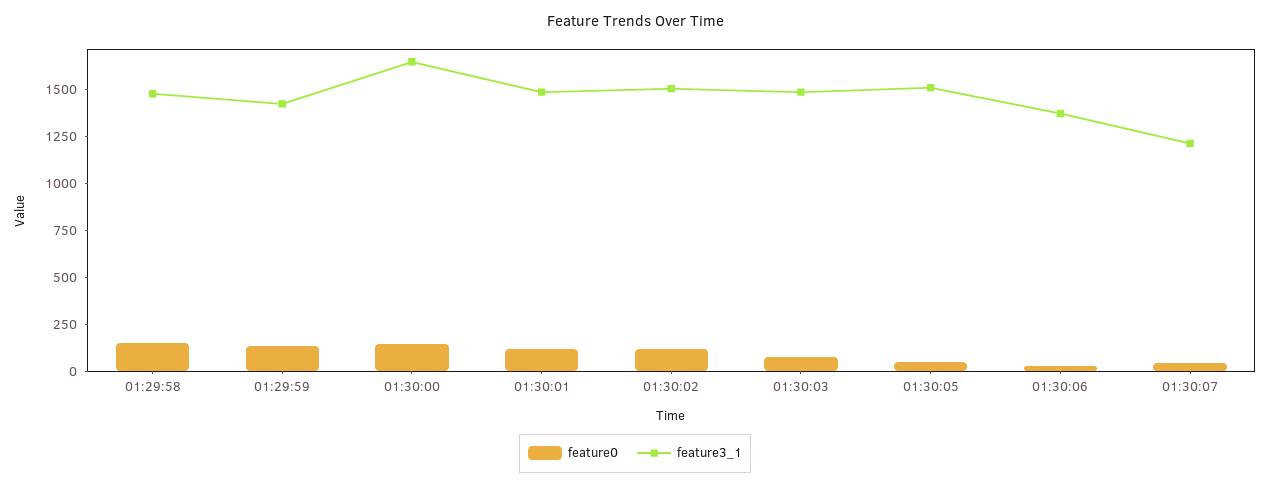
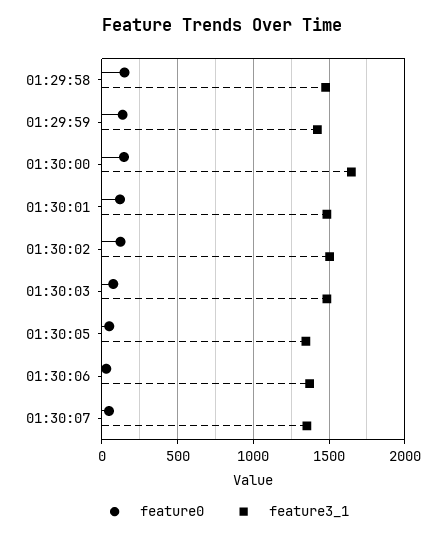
feature3_1, 01:30:05: 1500 -> 1350
feature3_1, 01:30:07: 1200 -> 1350

